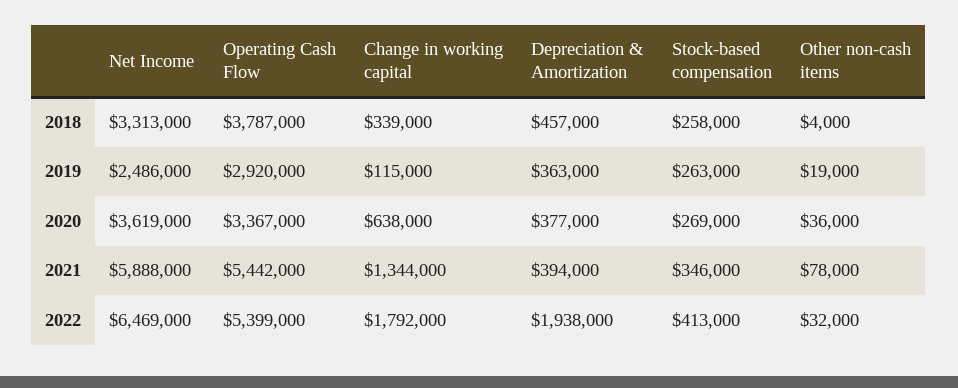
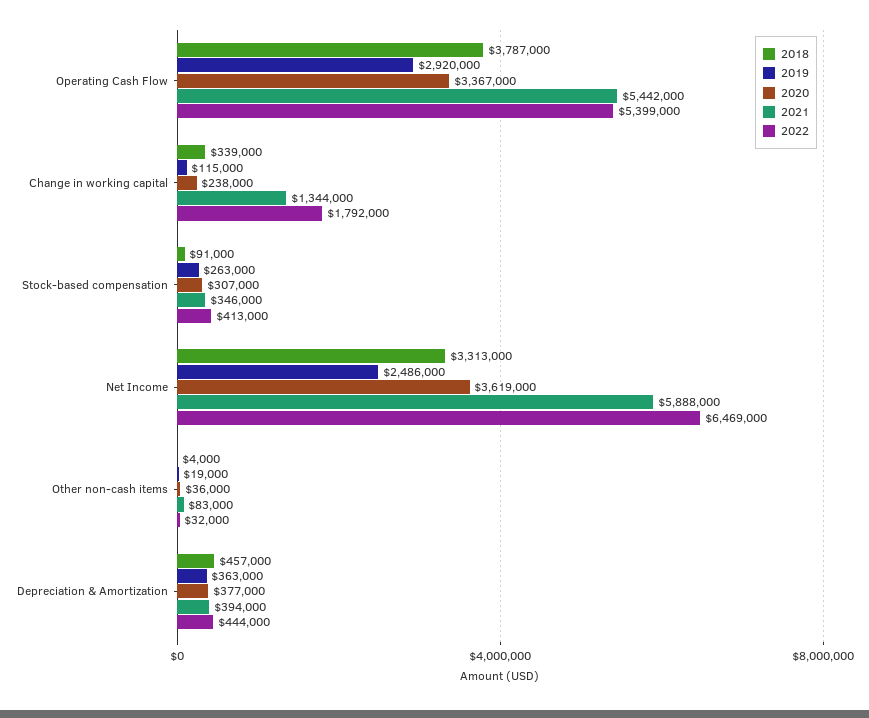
2018, Stock-based compensation: 258000 -> 91000
2020, Change in working capital: 638000 -> 238000
2020, Stock-based compensation: 269000 -> 307000
2021, Other non-cash items: 78000 -> 83000
2022, Depreciation & Amortization: 1938000 -> 444000

